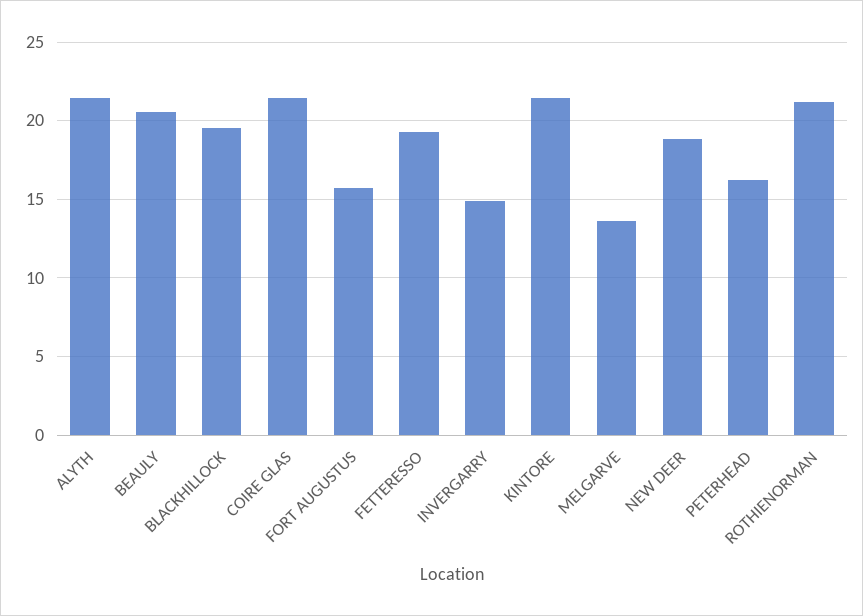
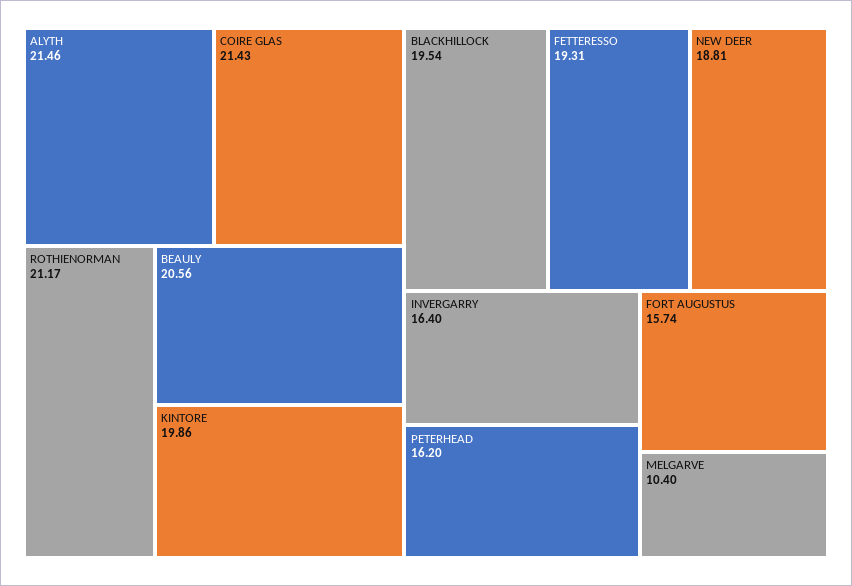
INVERGARRY: 15 -> 16.4
KINTORE: 21.5 -> 19.86
MELGARVE: 13.5 -> 10.4

